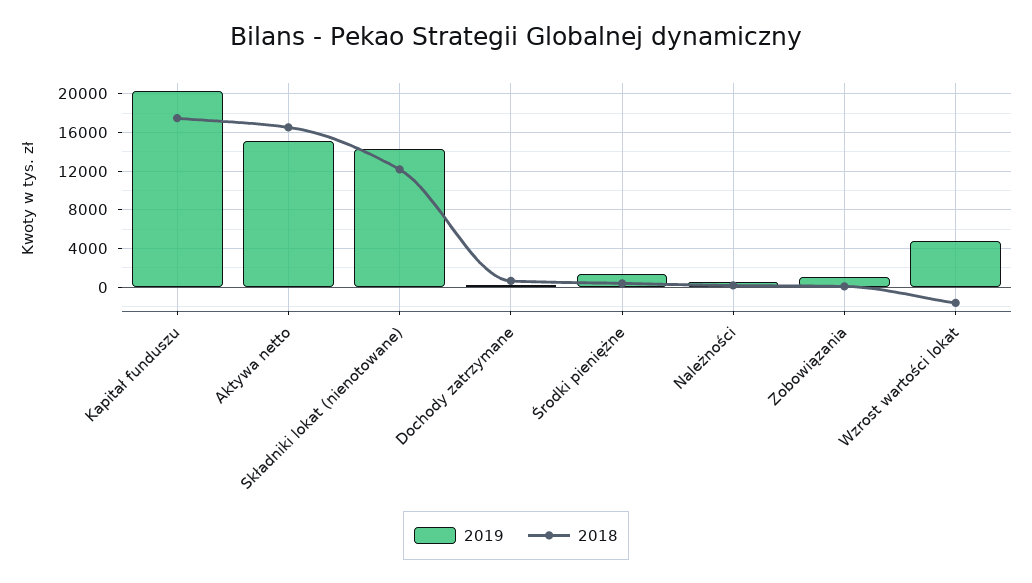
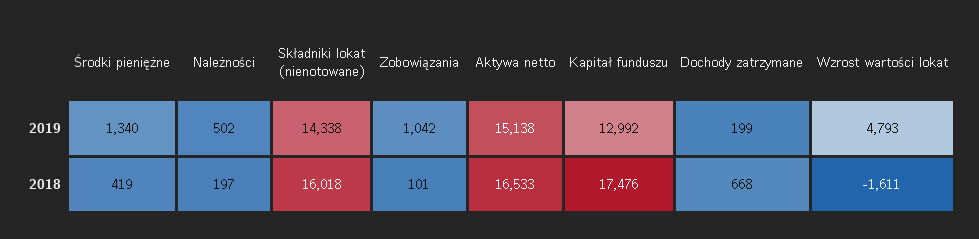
2019, Kapitał funduszu: 20000 -> 12992
2018, Składniki lokat (nienotowane): 12000 -> 16018

